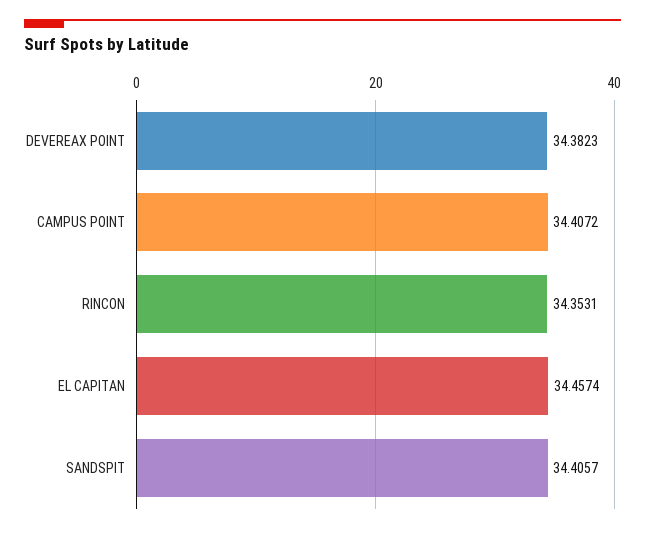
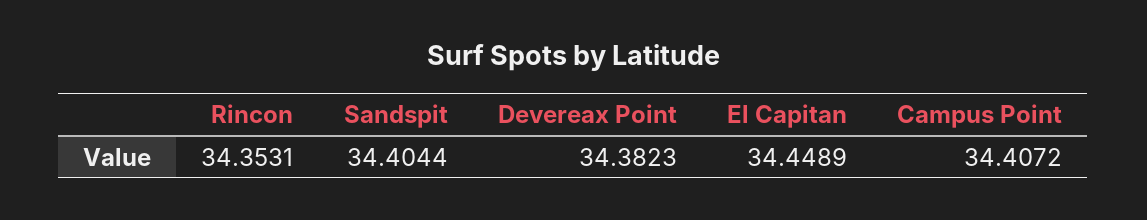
EL CAPITAN: 34.4574 -> 34.4489
SANDSPIT: 34.4057 -> 34.4044

